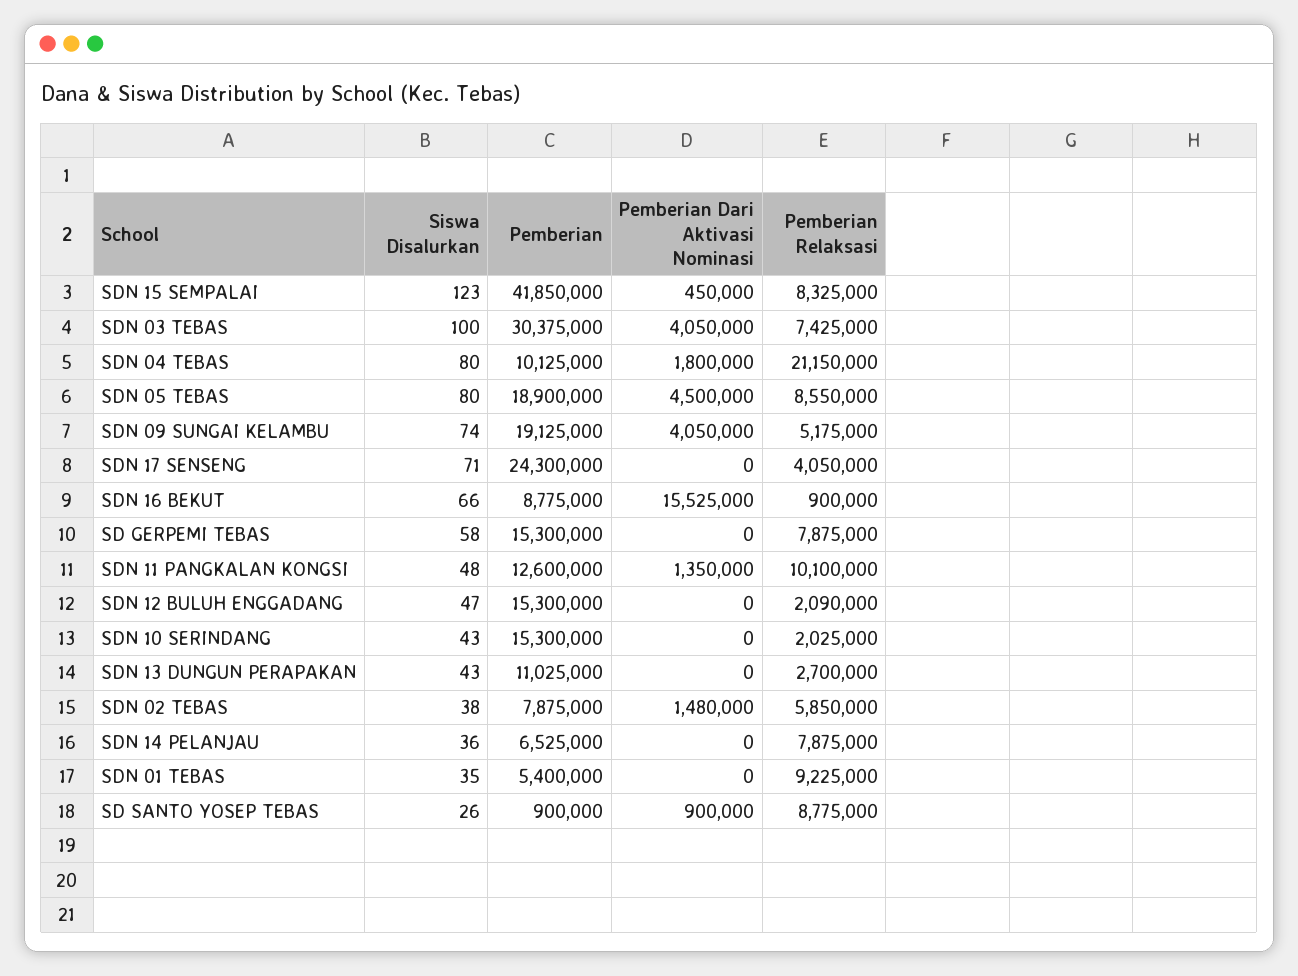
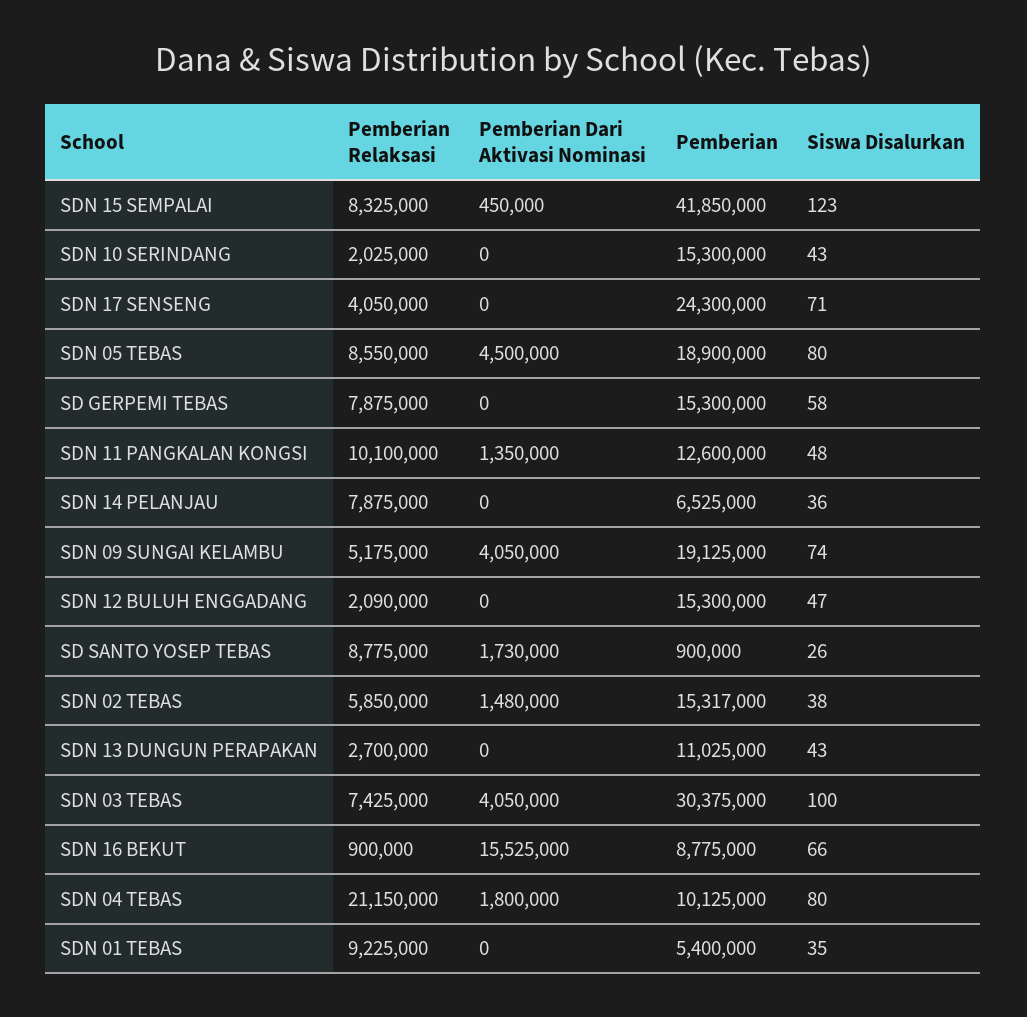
Pemberian, SDN 02 TEBAS: 7875000 -> 15317000
Pemberian Dari Aktivasi Nominasi, SD SANTO YOSEP TEBAS: 900000 -> 1730000

